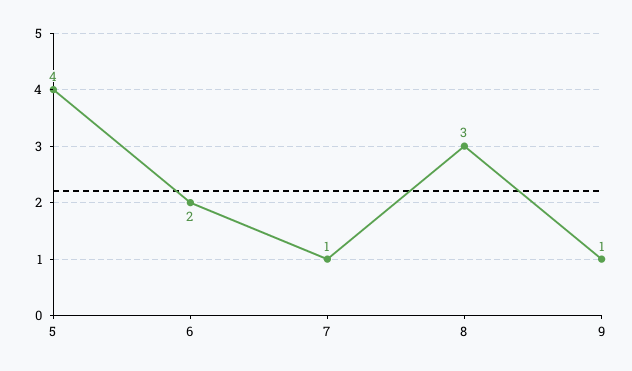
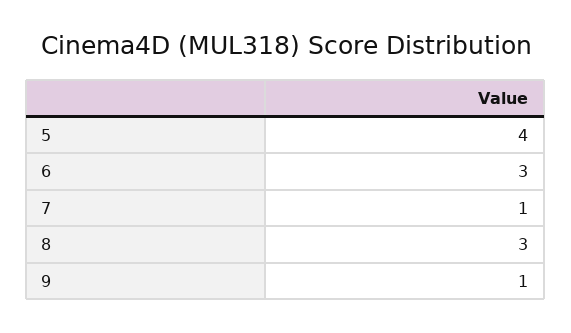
6: 2 -> 3

